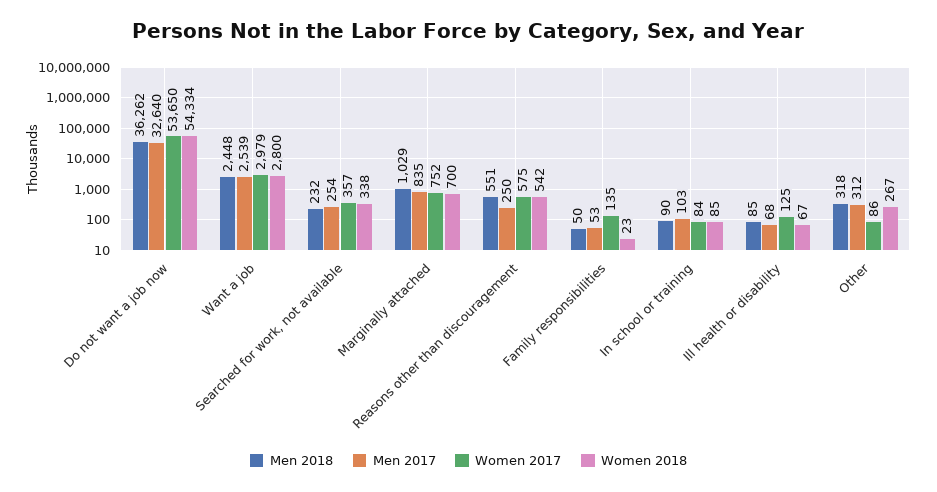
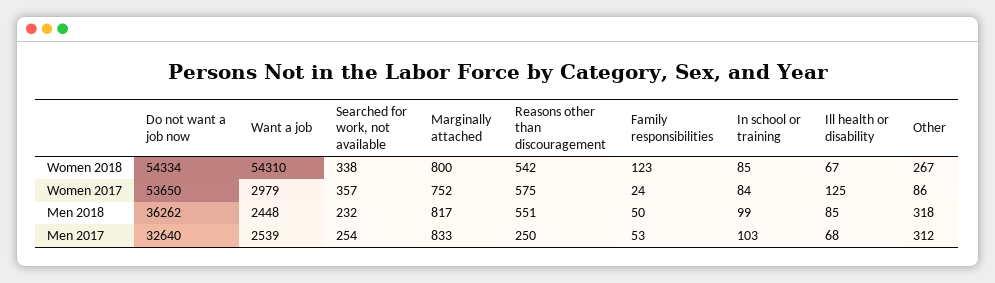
Women 2018, Want a job: 2800 -> 54310
Men 2018, Marginally attached: 1029 -> 817
Men 2017, Marginally attached: 835 -> 833
Women 2018, Marginally attached: 700 -> 800
Women 2017, Family responsibilities: 135 -> 24
Women 2018, Family responsibilities: 23 -> 123
Men 2018, In school or training: 90 -> 99

